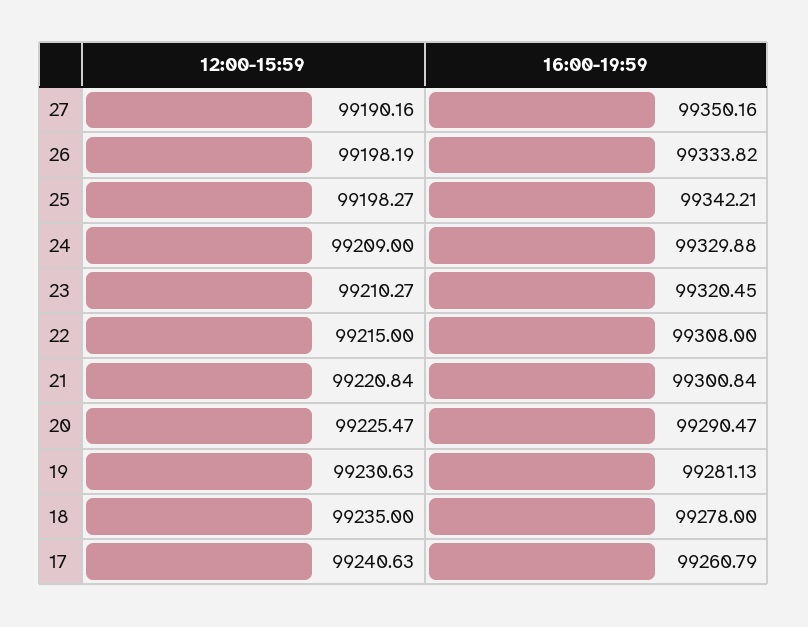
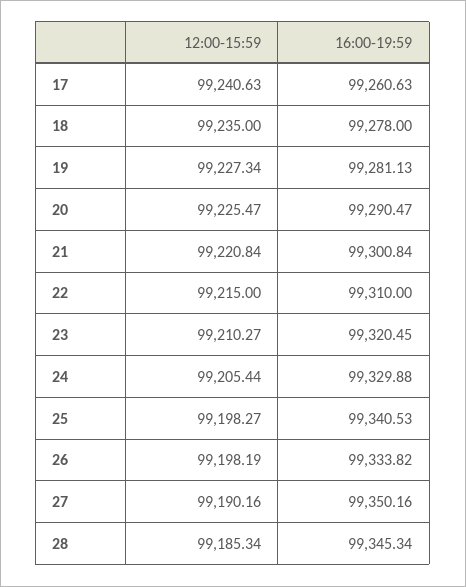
16:00-19:59, 25: 99342.21 -> 99340.53
12:00-15:59, 24: 99209 -> 99205.44
16:00-19:59, 22: 99308 -> 99310
12:00-15:59, 19: 99230.63 -> 99227.34
16:00-19:59, 17: 99260.79 -> 99260.63
12:00-15:59, 28: none -> 99185.34
16:00-19:59, 28: none -> 99345.34

